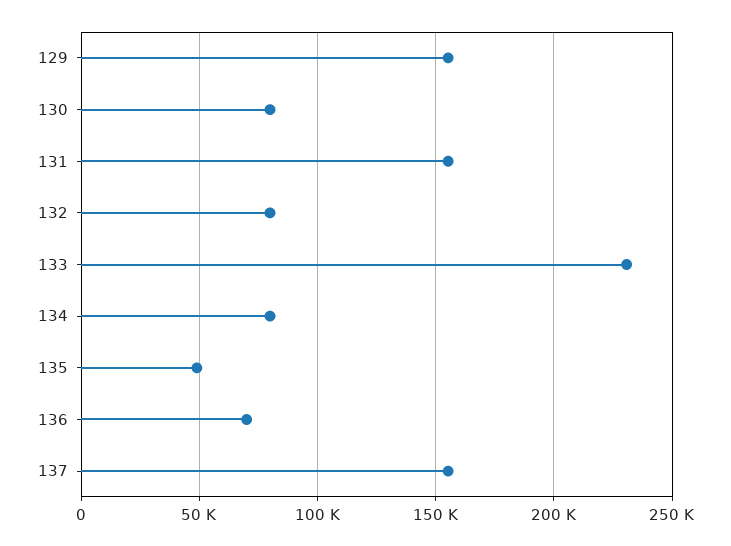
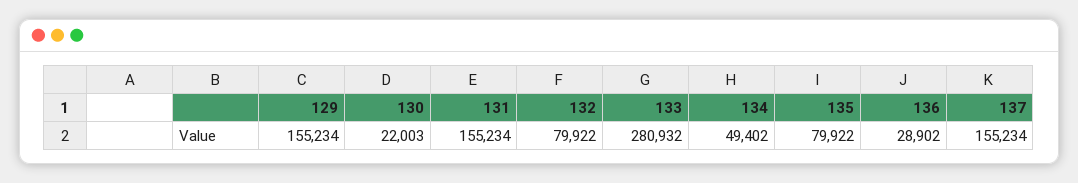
130: 80000 -> 22003
133: 230000 -> 280932
134: 80000 -> 49402
135: 50000 -> 79922
136: 70000 -> 28902

